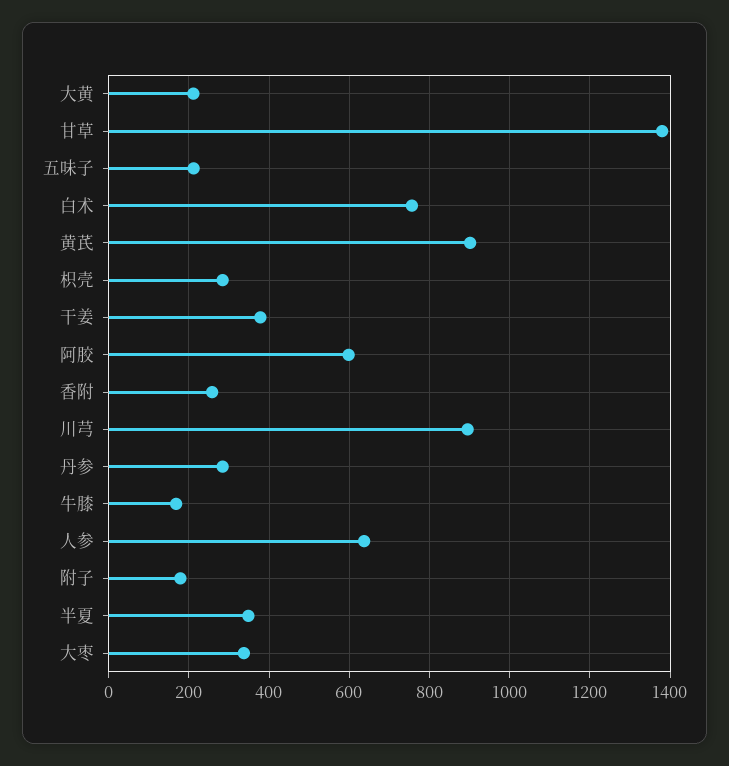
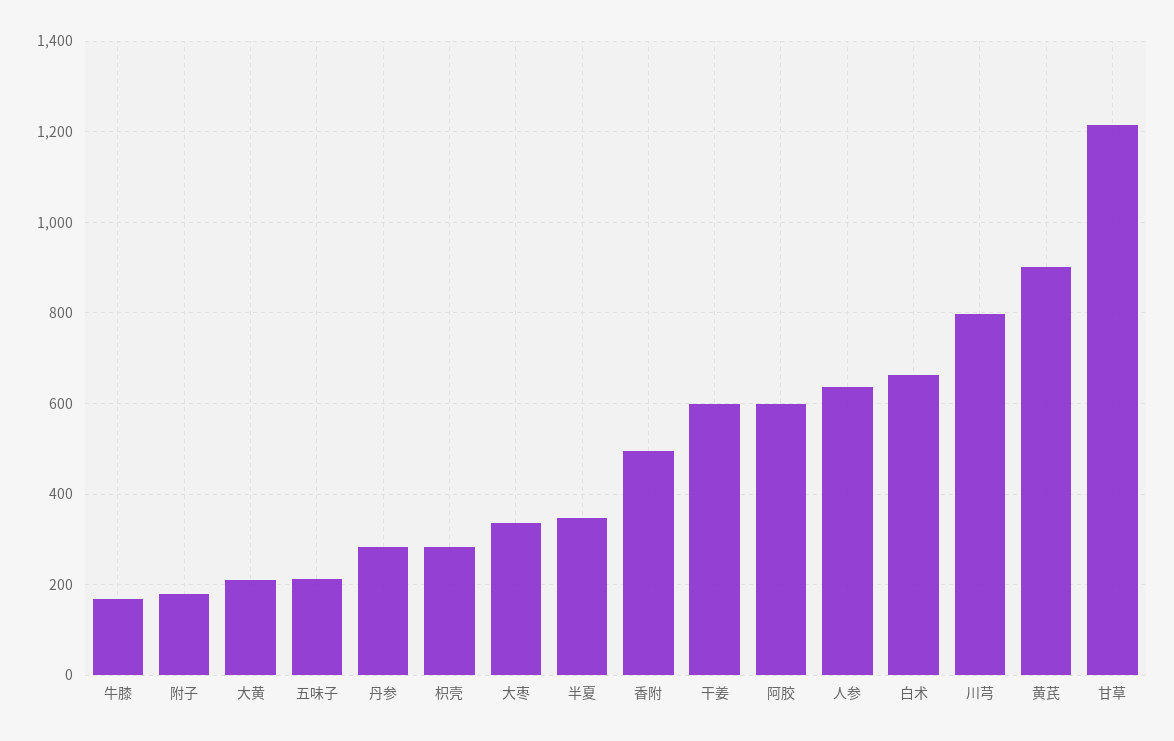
甘草: 1380 -> 1220
白术: 760 -> 660
干姜: 380 -> 600
香附: 260 -> 500
川芎: 900 -> 800

